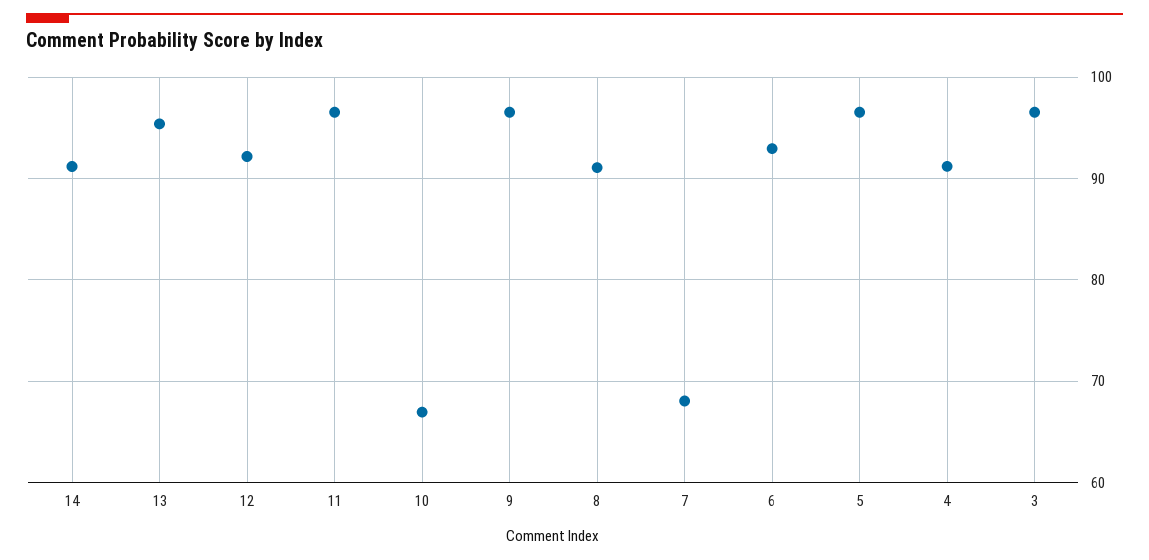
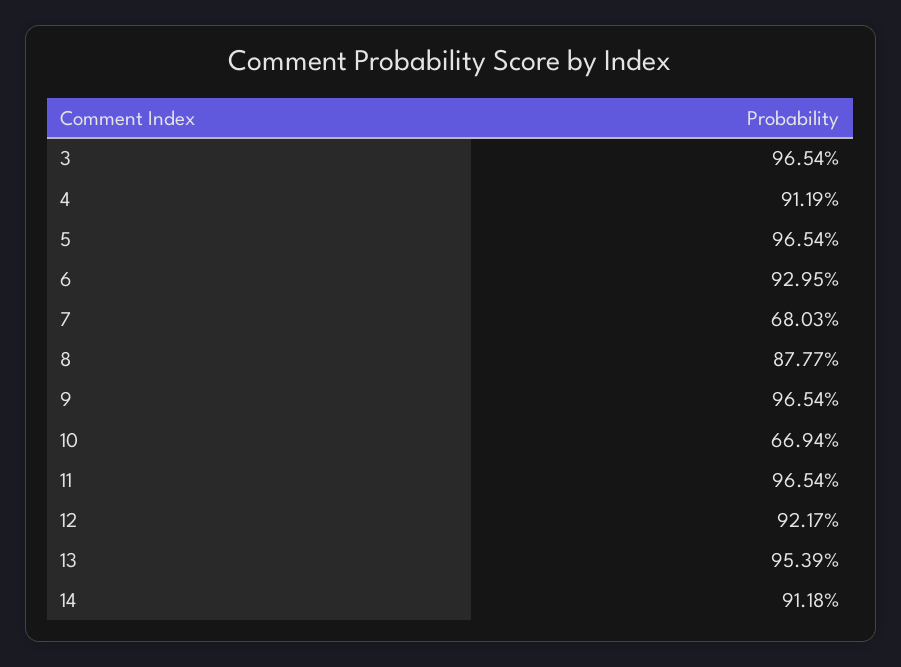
8: 91 -> 87.77

